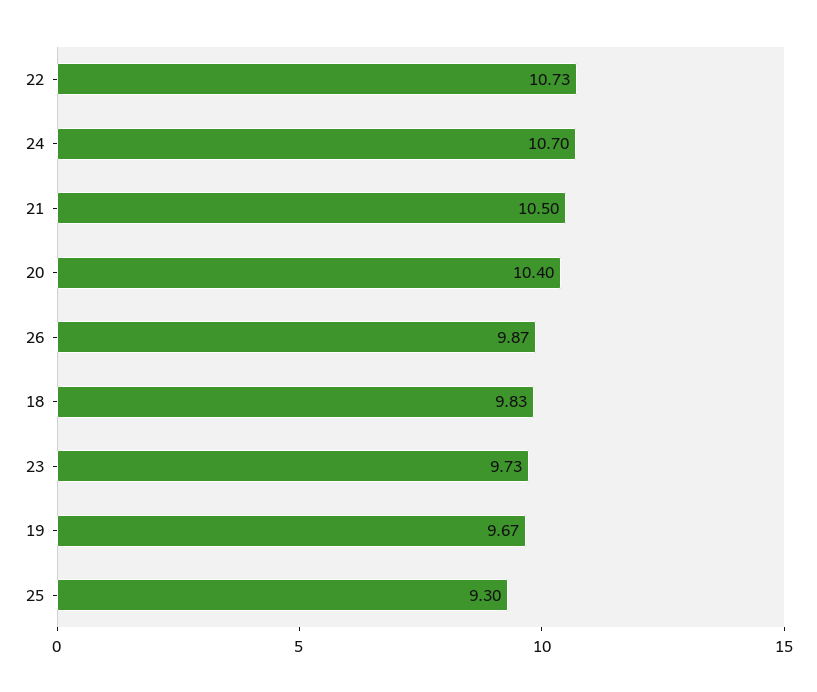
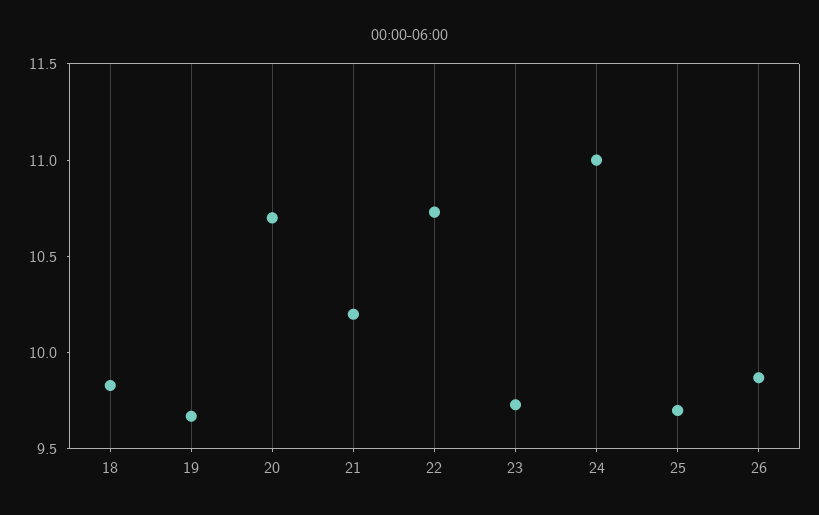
24: 10.7 -> 11
21: 10.5 -> 10.2
20: 10.4 -> 10.7
25: 9.3 -> 9.7

